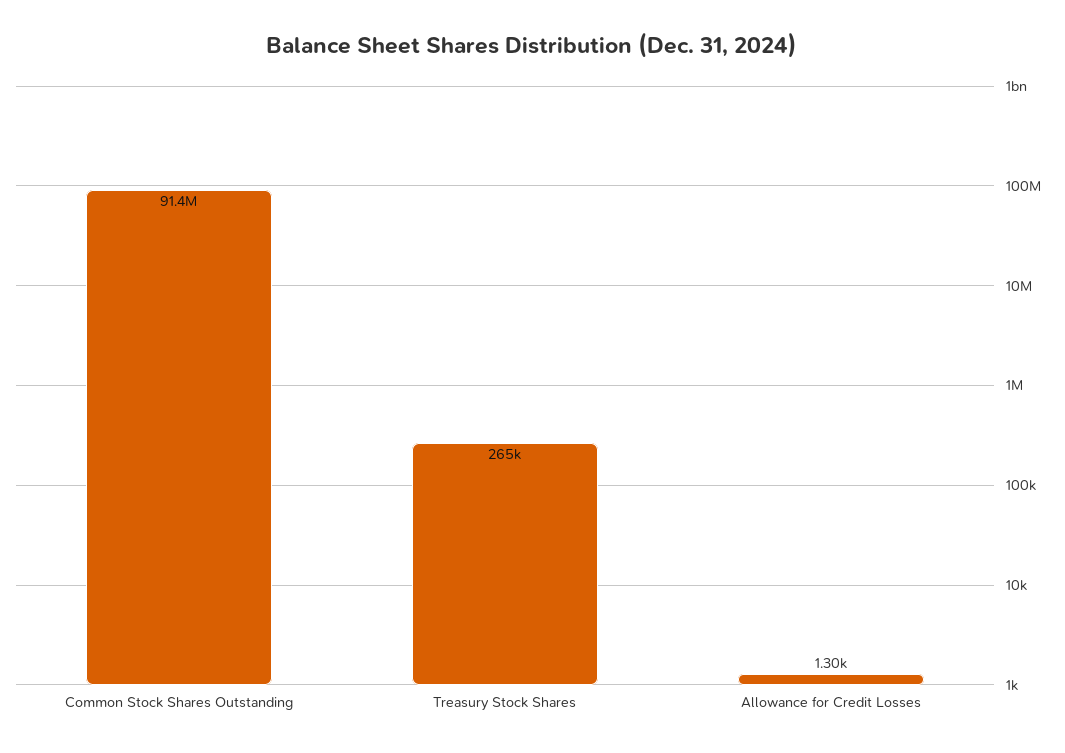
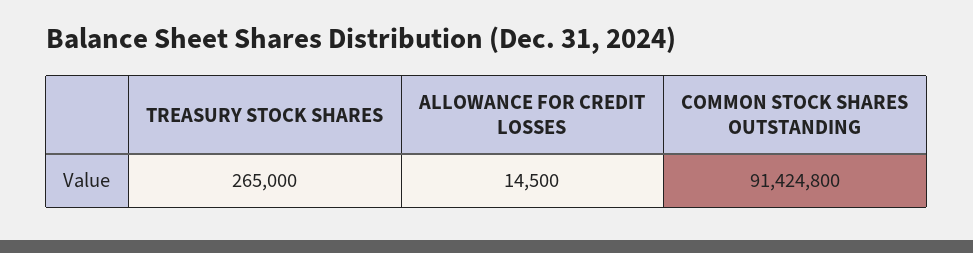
Allowance for Credit Losses: 1300 -> 14500

